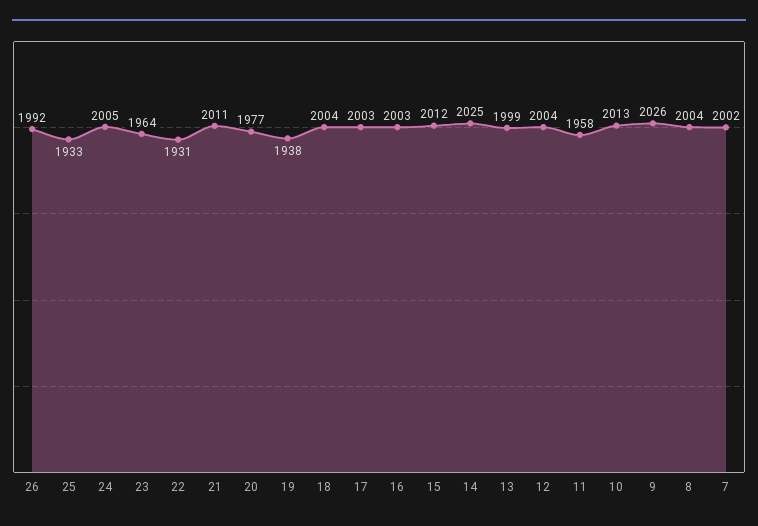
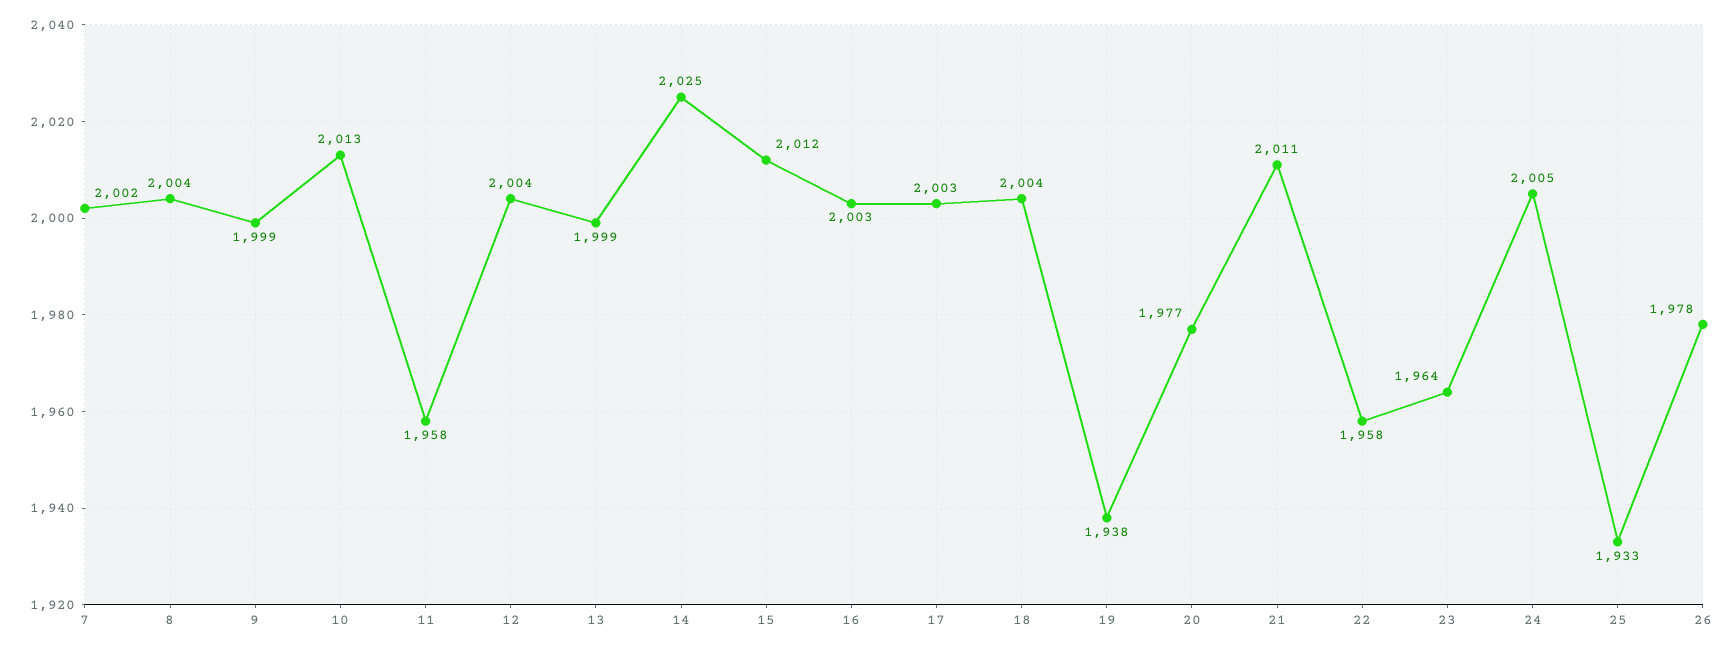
26: 1992 -> 1978
22: 1931 -> 1958
9: 2026 -> 1999

